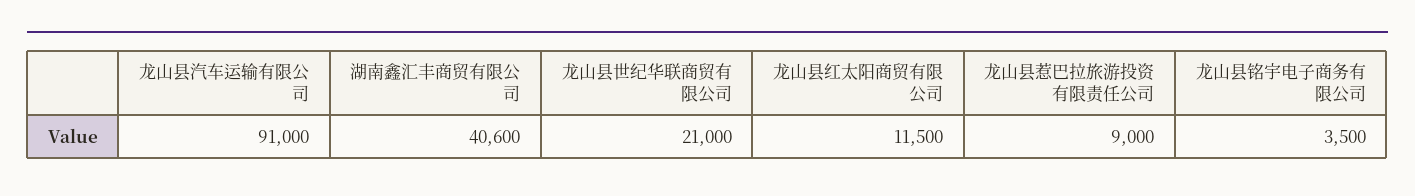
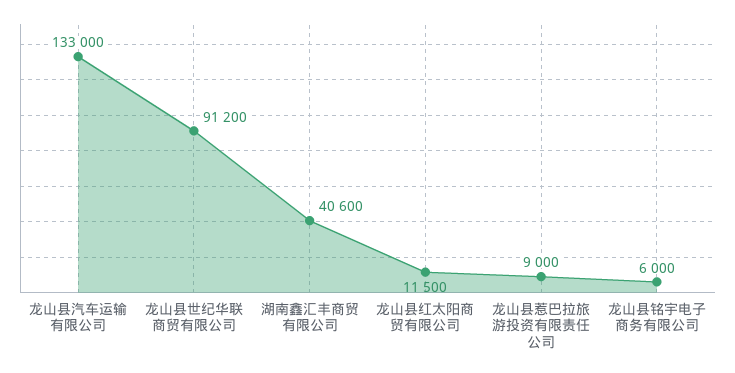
龙山县汽车运输有限公司: 91000 -> 133000
龙山县世纪华联商贸有限公司: 21000 -> 91200
龙山县铭宇电子商务有限公司: 3500 -> 6000

